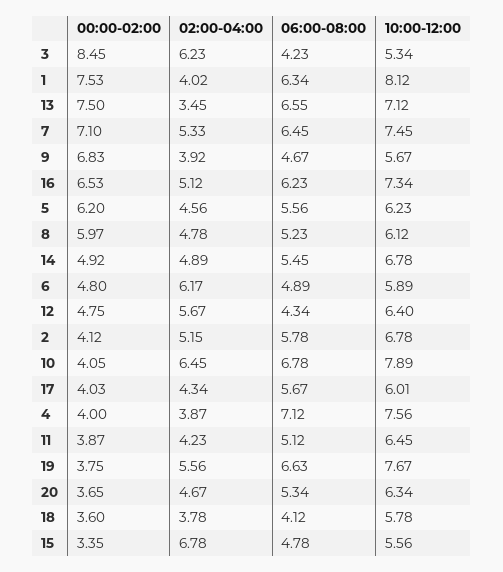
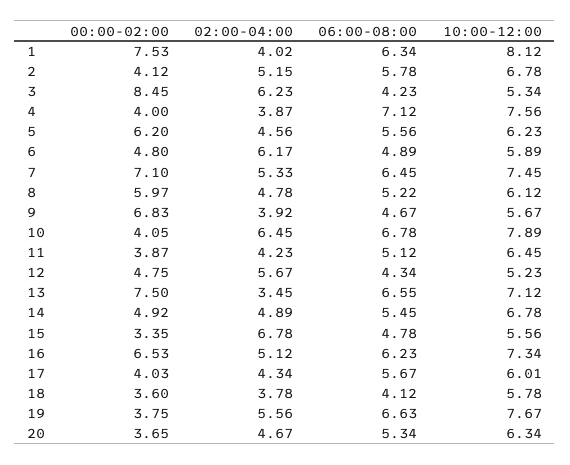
06:00-08:00, 8: 5.23 -> 5.22
10:00-12:00, 12: 6.4 -> 5.23

